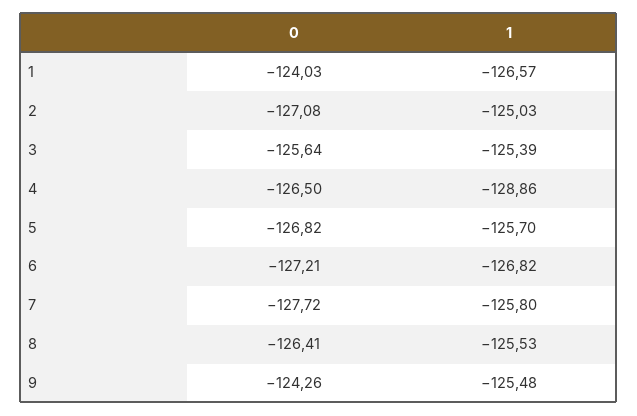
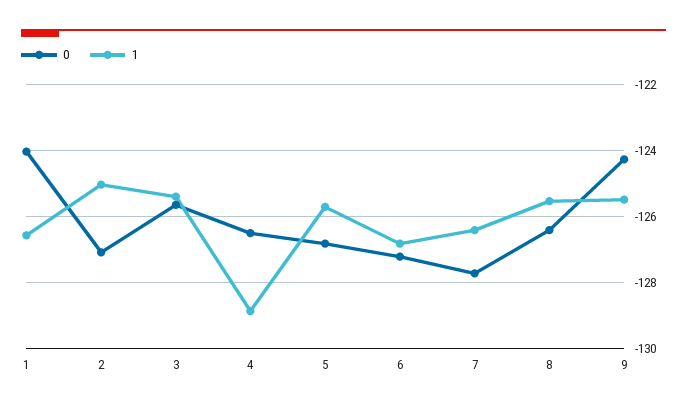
1, 7: -125.8 -> -126.4

